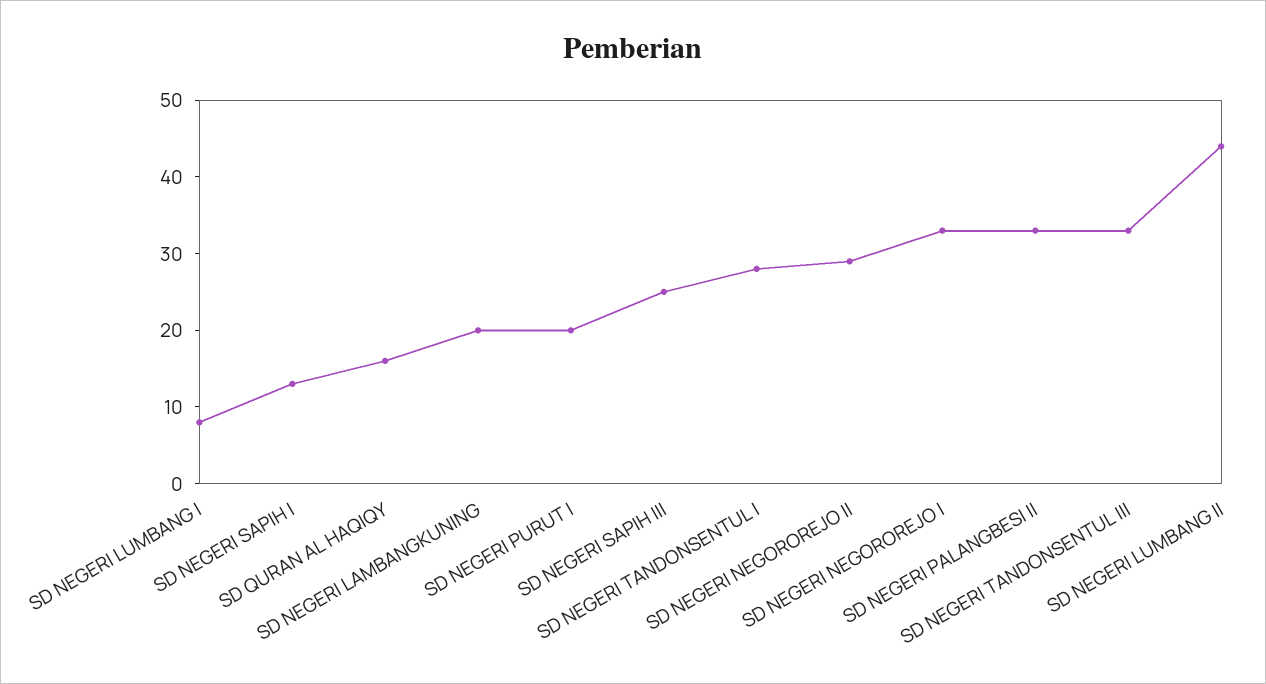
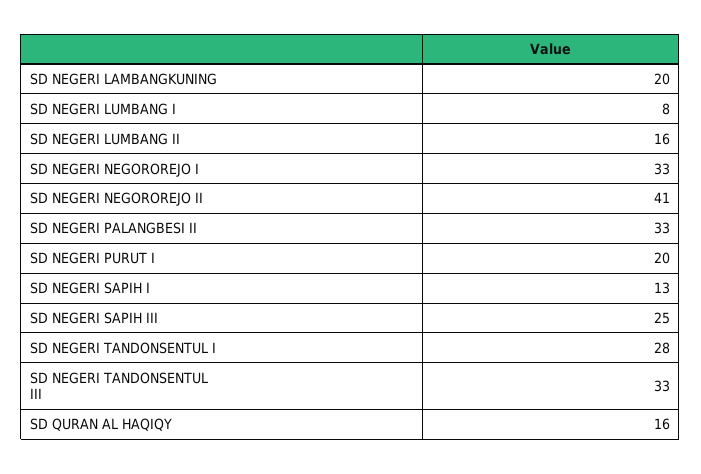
SD NEGERI NEGOROREJO II: 30 -> 41
SD NEGERI LUMBANG II: 45 -> 16

